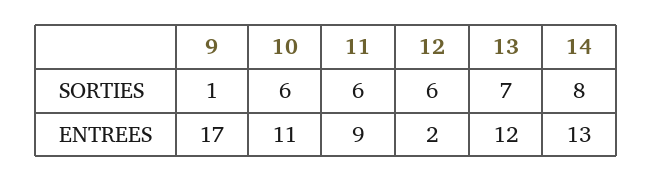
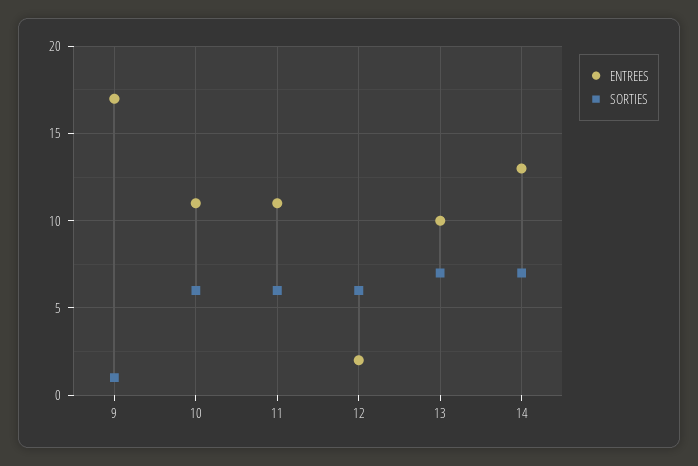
SORTIES, 14: 8 -> 7
ENTREES, 11: 9 -> 11
ENTREES, 13: 12 -> 10

